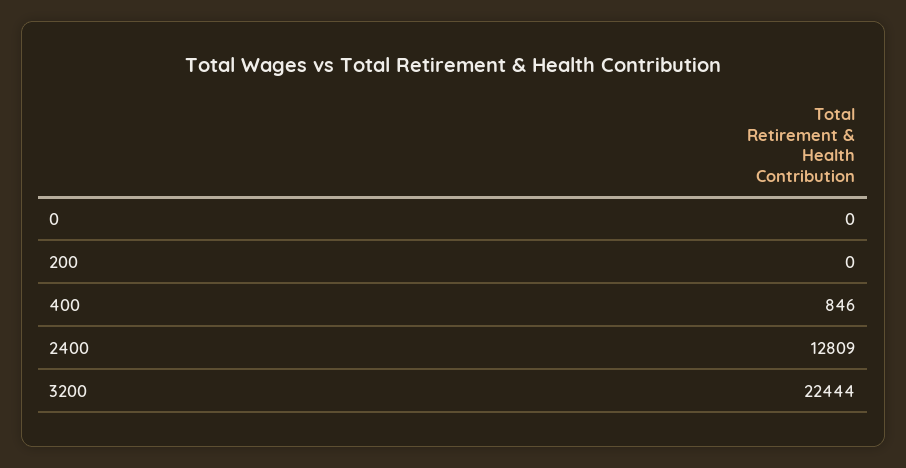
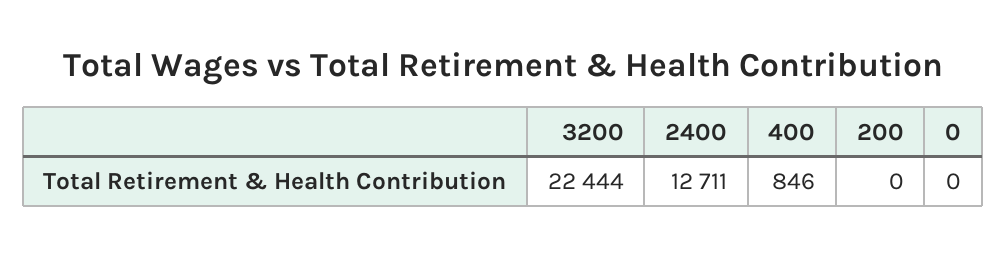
2400: 12809 -> 12711

